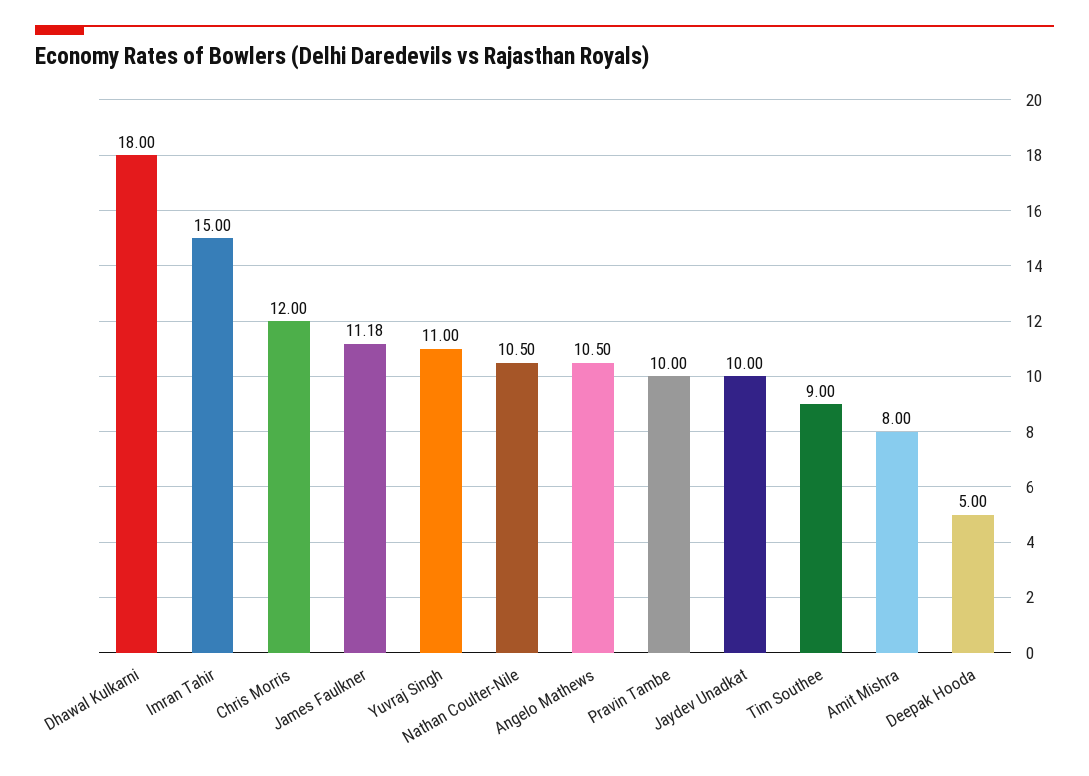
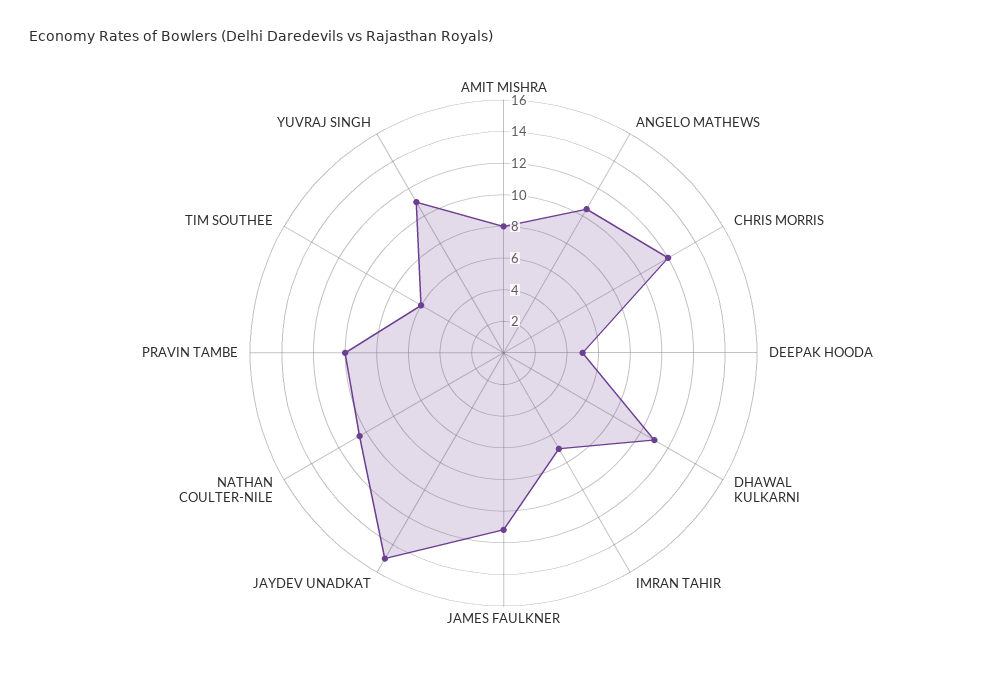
Dhawal Kulkarni: 18 -> 11
Imran Tahir: 15 -> 7
Jaydev Unadkat: 10 -> 15
Tim Southee: 9 -> 6

